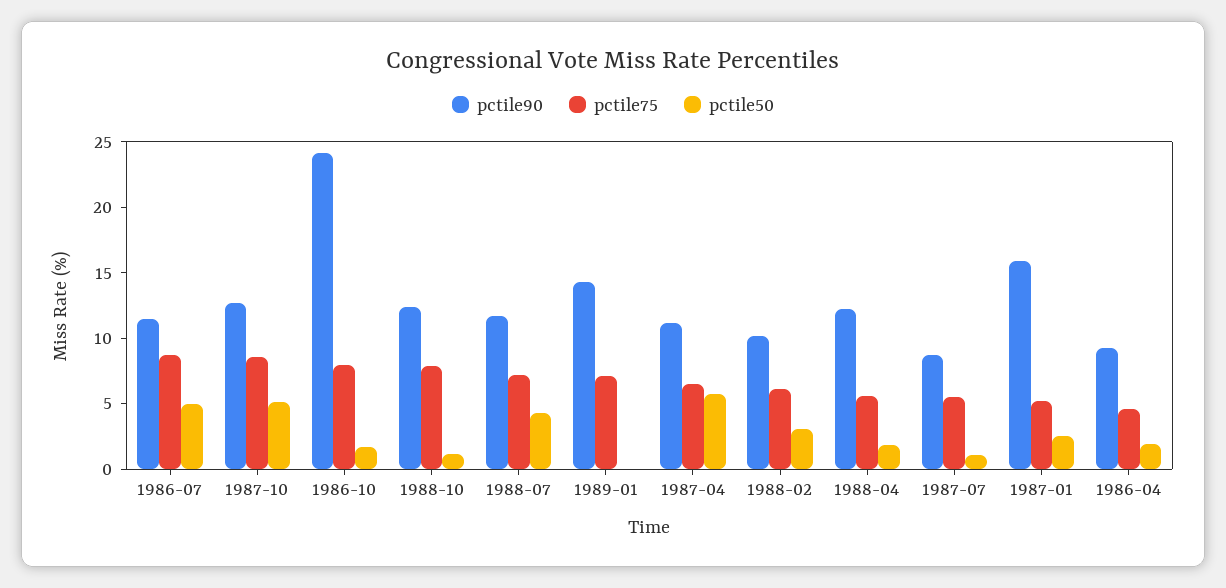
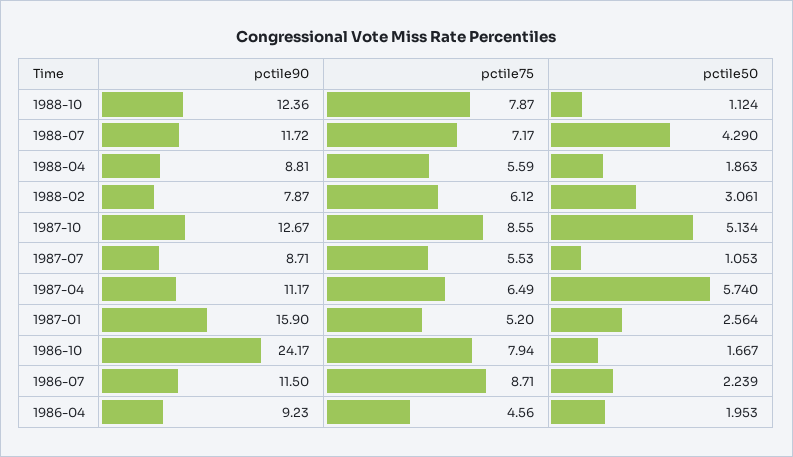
pctile50, 1986-07: 5 -> 2.239
pctile90, 1989-01: 14 -> none
pctile75, 1989-01: 7 -> none
pctile50, 1989-01: 0 -> none
pctile90, 1988-02: 10 -> 7.87
pctile90, 1988-04: 12 -> 8.81

